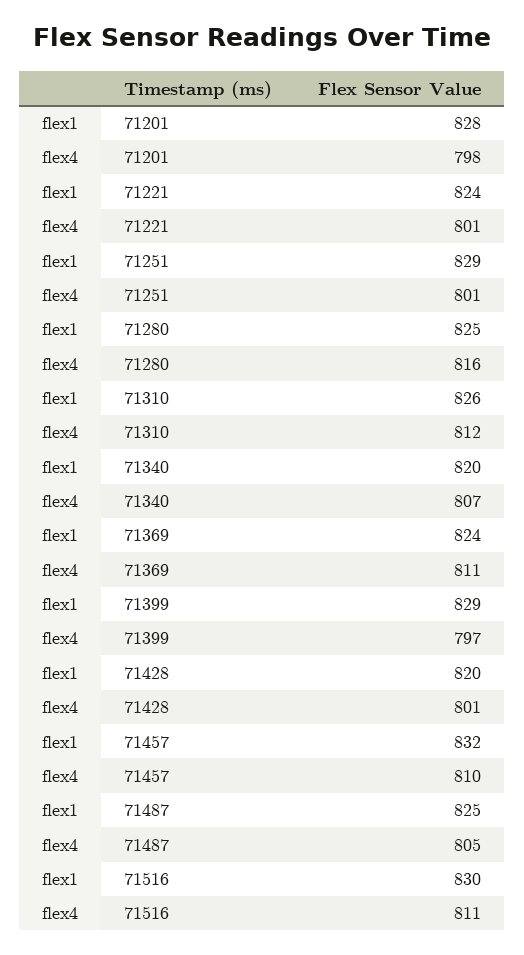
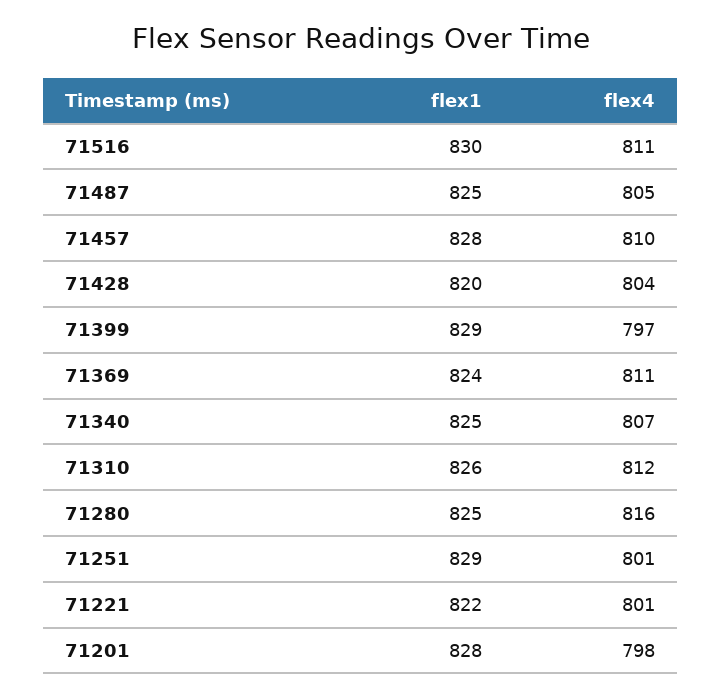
flex1, 71221: 824 -> 822
flex1, 71340: 820 -> 825
flex4, 71428: 801 -> 804
flex1, 71457: 832 -> 828

